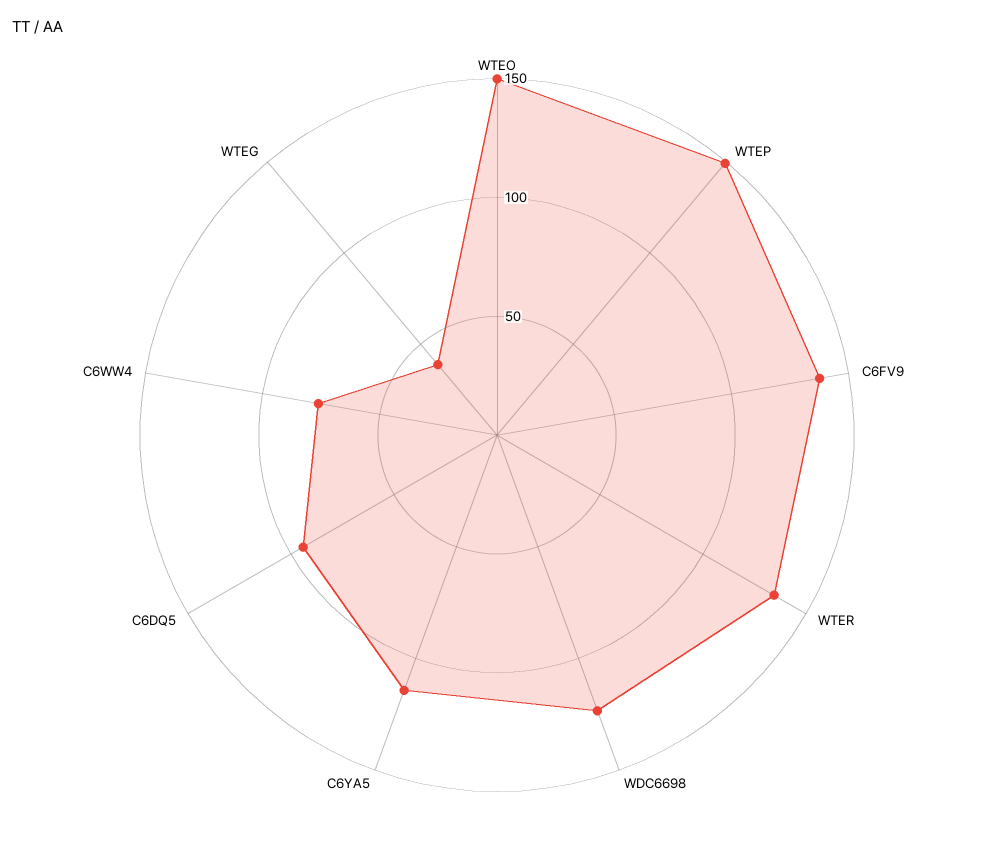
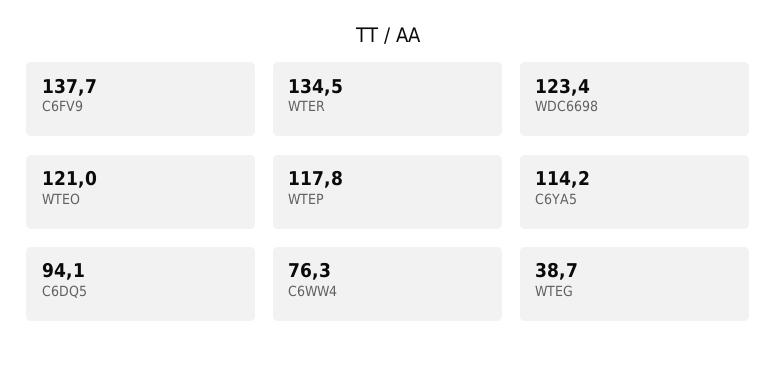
WTEO: 150 -> 121
WTEP: 150 -> 117.8

